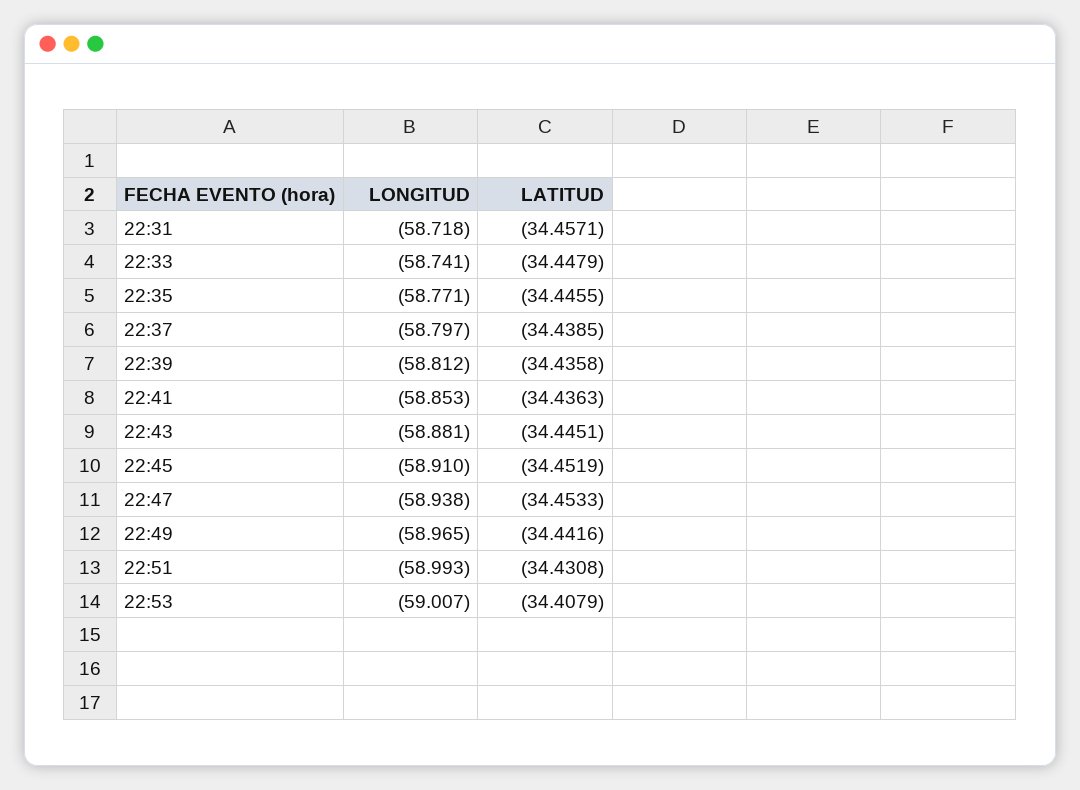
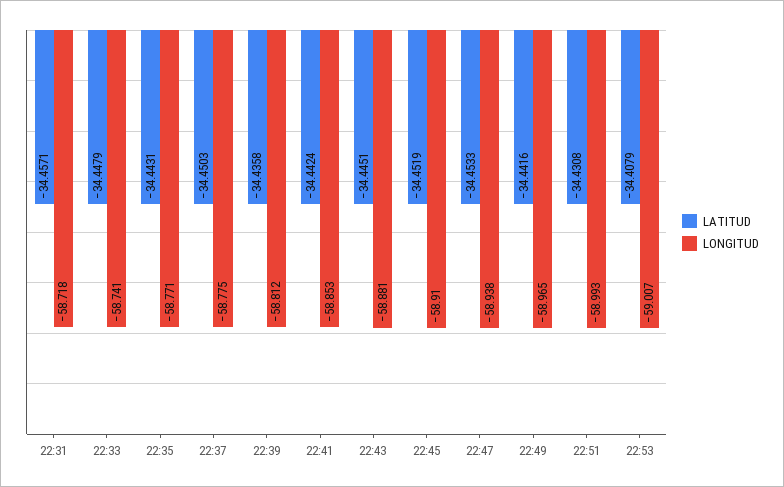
LATITUD, 22:35: -34.4455 -> -34.4431
LONGITUD, 22:37: -58.797 -> -58.775
LATITUD, 22:37: -34.4385 -> -34.4503
LATITUD, 22:41: -34.4363 -> -34.4424

